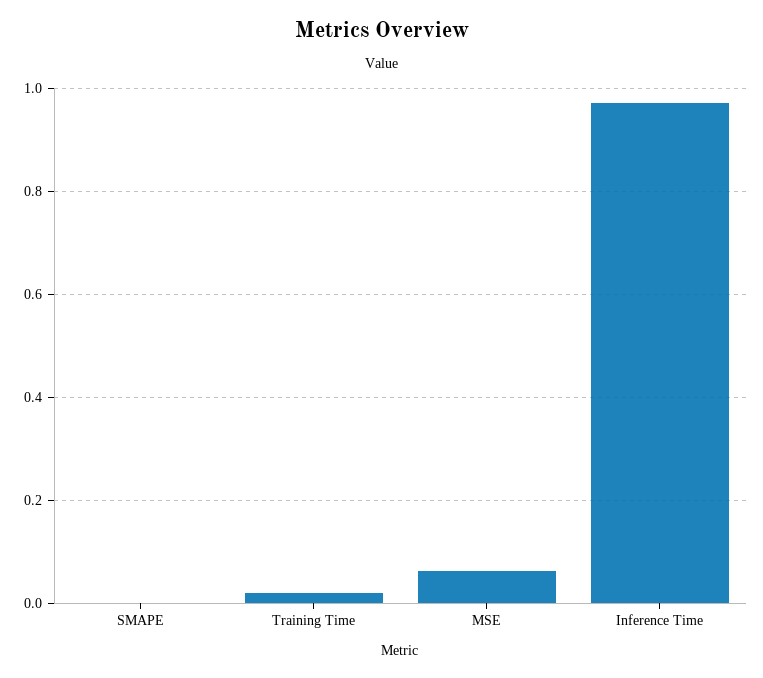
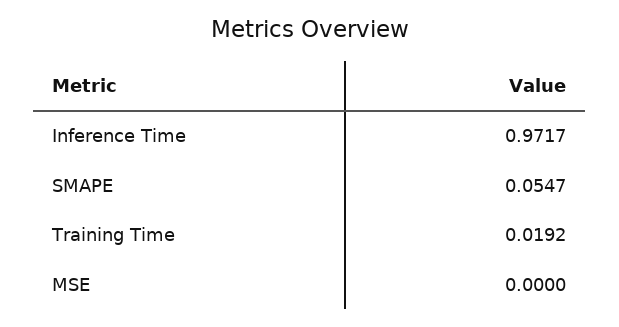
SMAPE: 0 -> 0.0547
MSE: 0.06 -> 0

